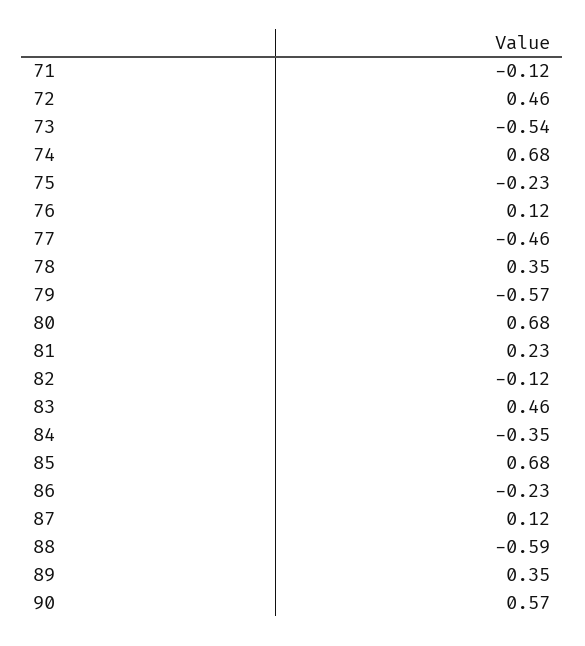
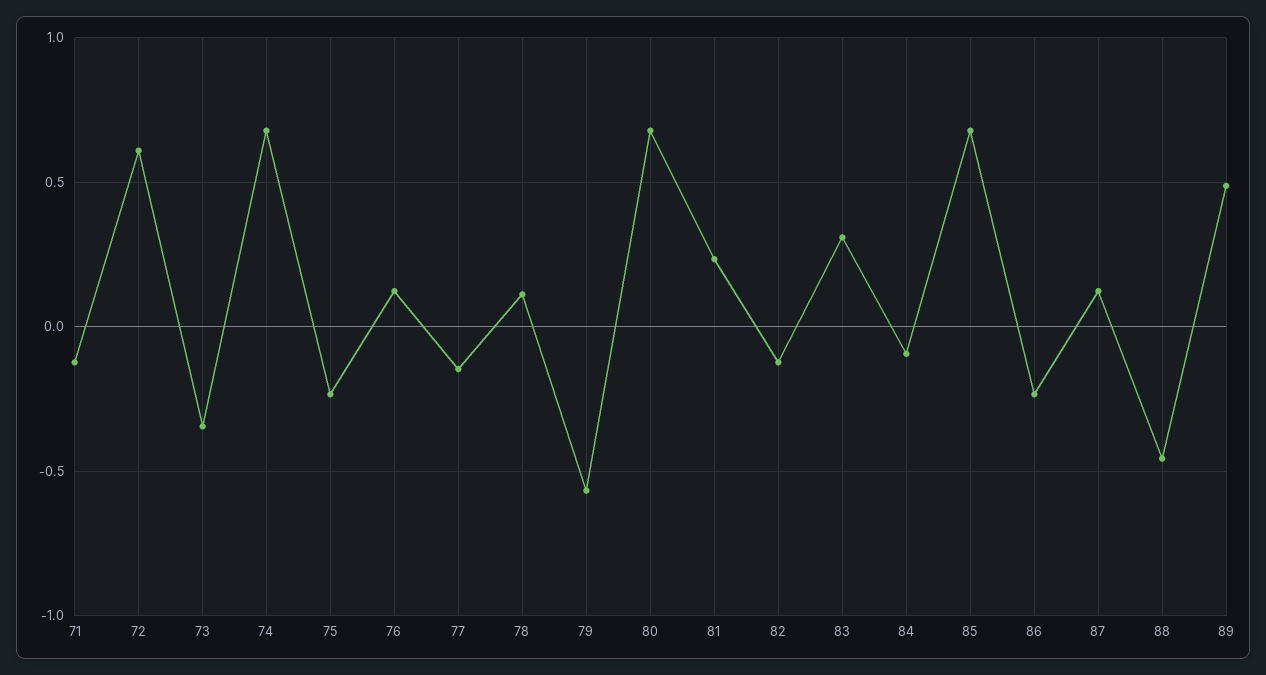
72: 0.46 -> 0.6
73: -0.54 -> -0.35
77: -0.46 -> -0.15
78: 0.35 -> 0.1
83: 0.46 -> 0.3
84: -0.35 -> -0.1
88: -0.59 -> -0.45
89: 0.35 -> 0.5
90: 0.57 -> none

